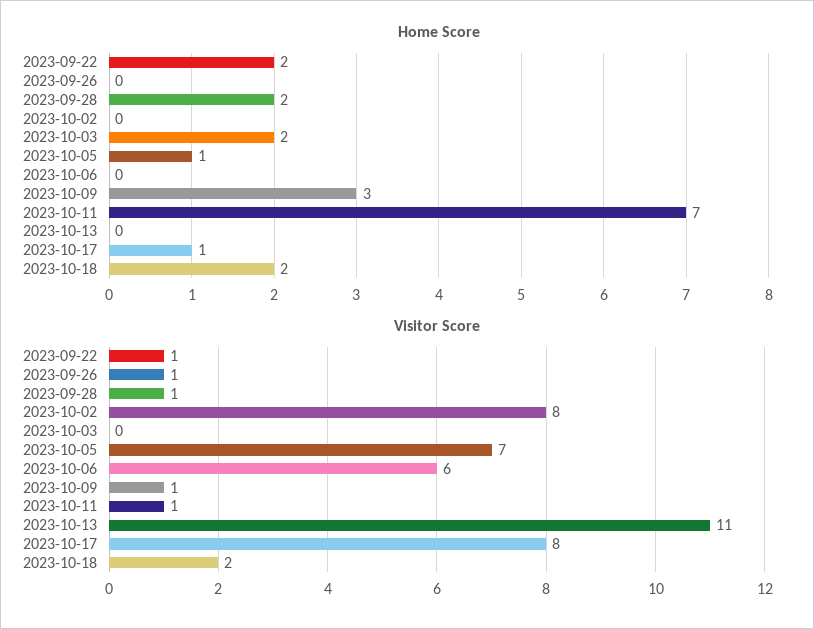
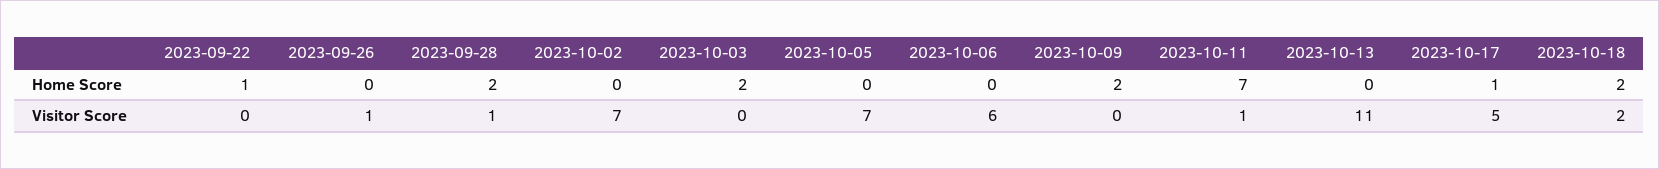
Home Score, 2023-09-22: 2 -> 1
Home Score, 2023-10-05: 1 -> 0
Home Score, 2023-10-09: 3 -> 2
Visitor Score, 2023-09-22: 1 -> 0
Visitor Score, 2023-10-02: 8 -> 7
Visitor Score, 2023-10-09: 1 -> 0
Visitor Score, 2023-10-17: 8 -> 5

